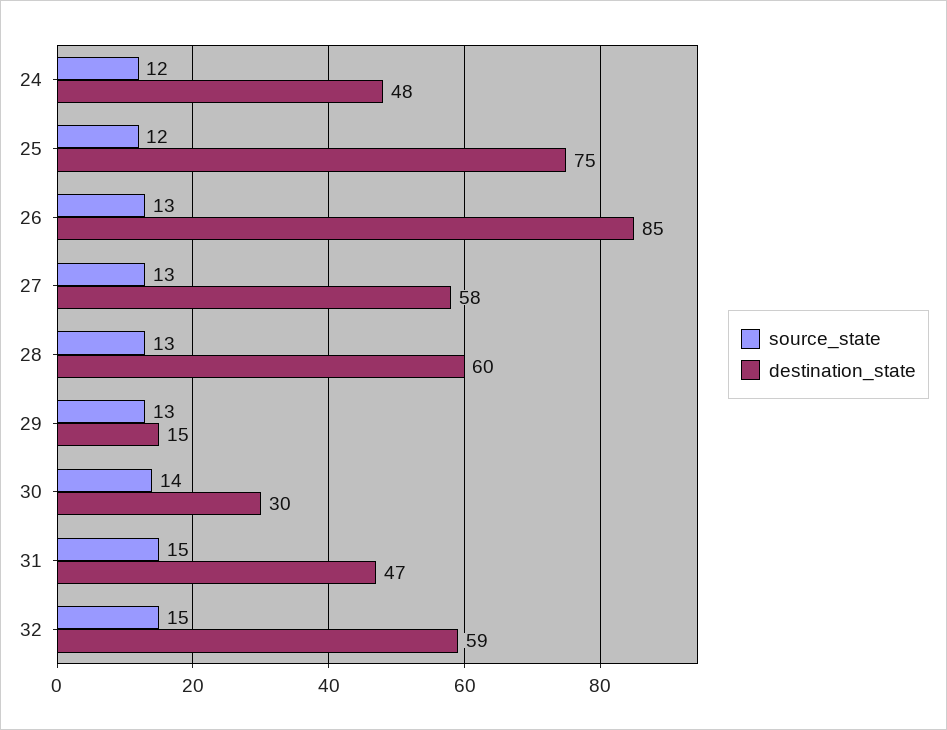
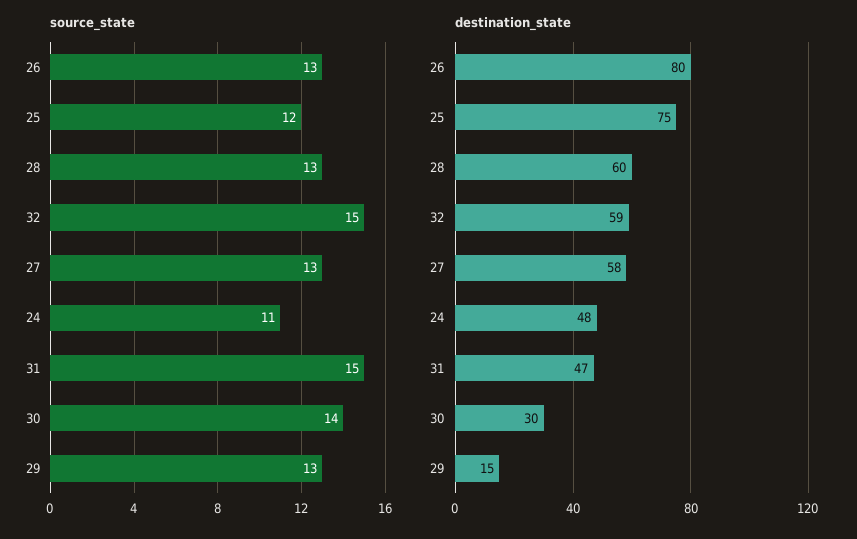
source_state, 24: 12 -> 11
destination_state, 26: 85 -> 80

